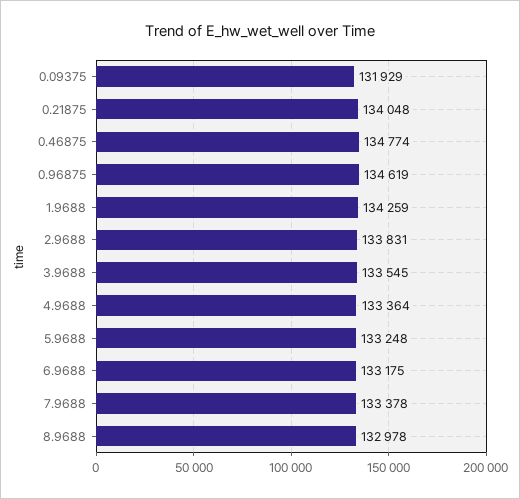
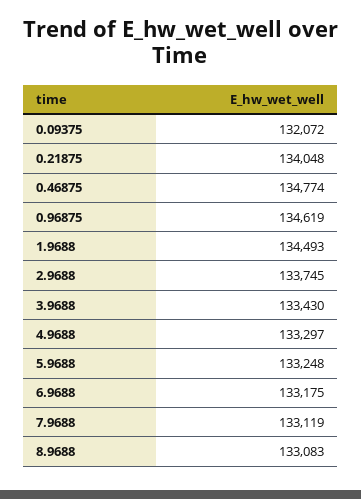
0.09375: 131929 -> 132072
1.9688: 134259 -> 134493
2.9688: 133831 -> 133745
3.9688: 133545 -> 133430
4.9688: 133364 -> 133297
7.9688: 133378 -> 133119
8.9688: 132978 -> 133083

